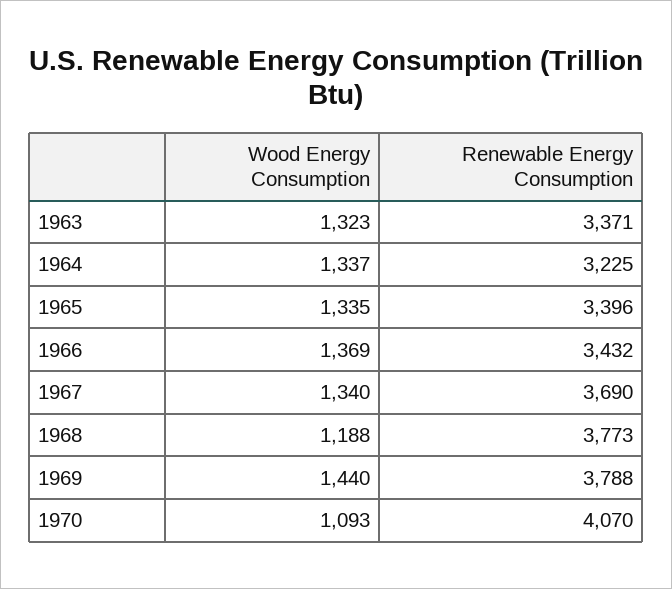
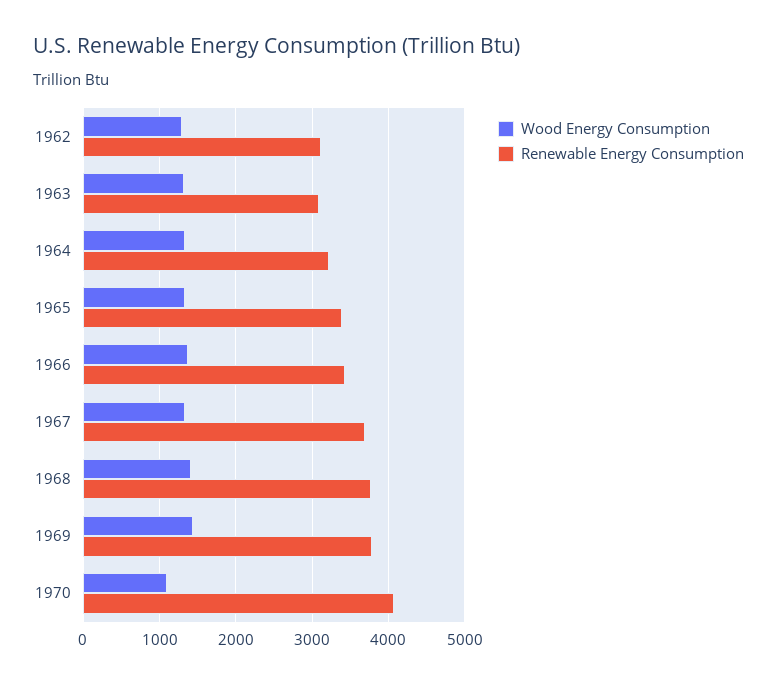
Renewable Energy Consumption, 1963: 3371 -> 3100
Wood Energy Consumption, 1968: 1188 -> 1400
Wood Energy Consumption, 1962: none -> 1300
Renewable Energy Consumption, 1962: none -> 3100

